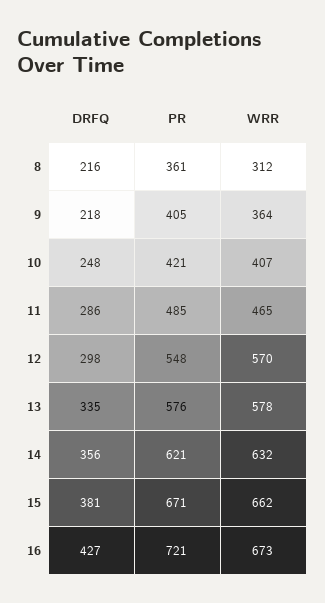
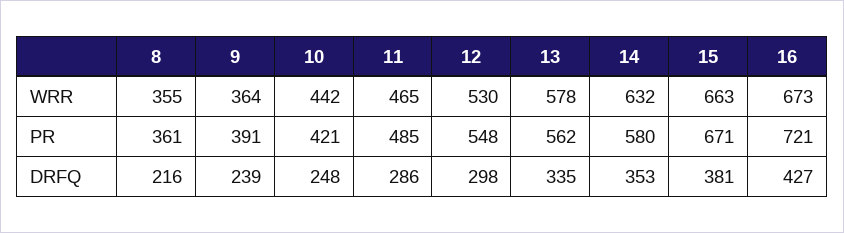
WRR, 8: 312 -> 355
DRFQ, 9: 218 -> 239
PR, 9: 405 -> 391
WRR, 10: 407 -> 442
WRR, 12: 570 -> 530
PR, 13: 576 -> 562
DRFQ, 14: 356 -> 353
PR, 14: 621 -> 580
WRR, 15: 662 -> 663

